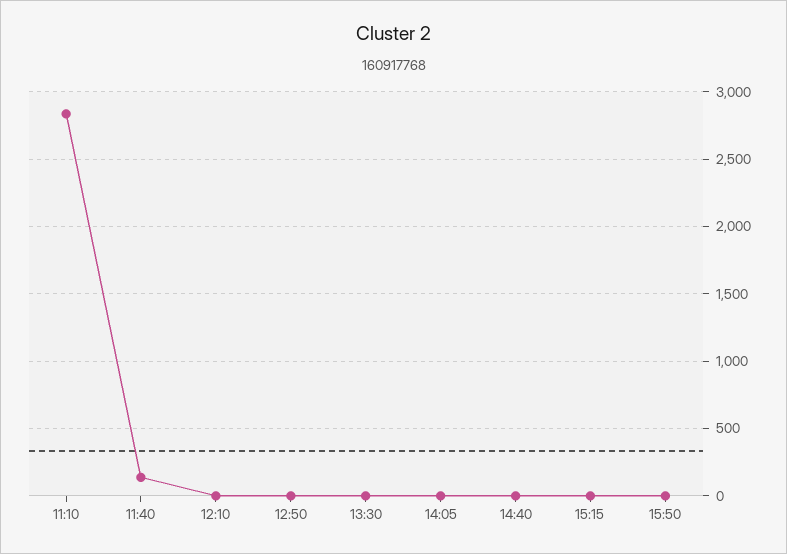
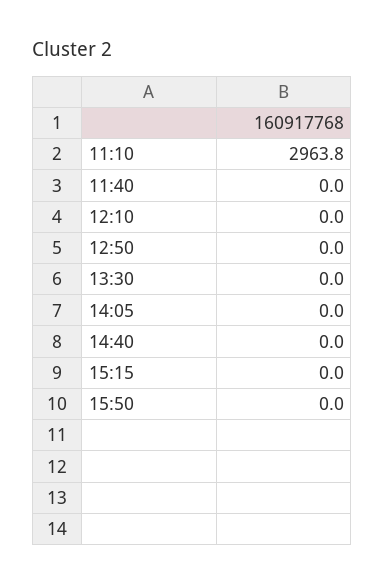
11:10: 2850 -> 2963.8
11:40: 150 -> 0

